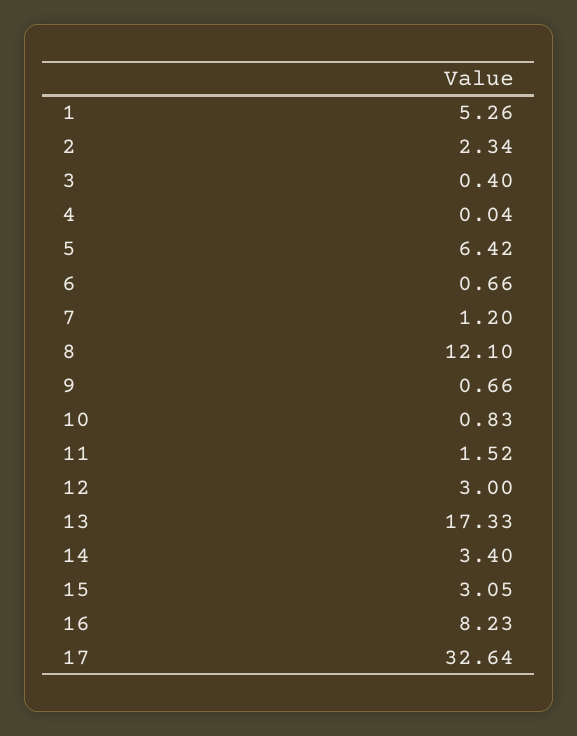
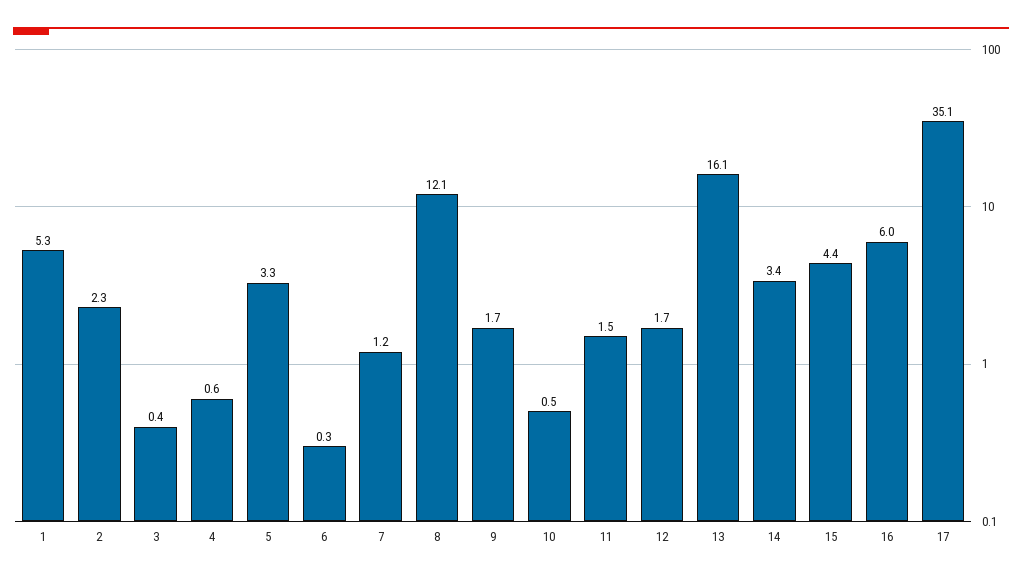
4: 0.04 -> 0.6
5: 6.42 -> 3.3
6: 0.66 -> 0.3
9: 0.66 -> 1.7
10: 0.83 -> 0.5
12: 3 -> 1.7
13: 17.33 -> 16.1
15: 3.05 -> 4.4
16: 8.23 -> 6
17: 32.64 -> 35.1

